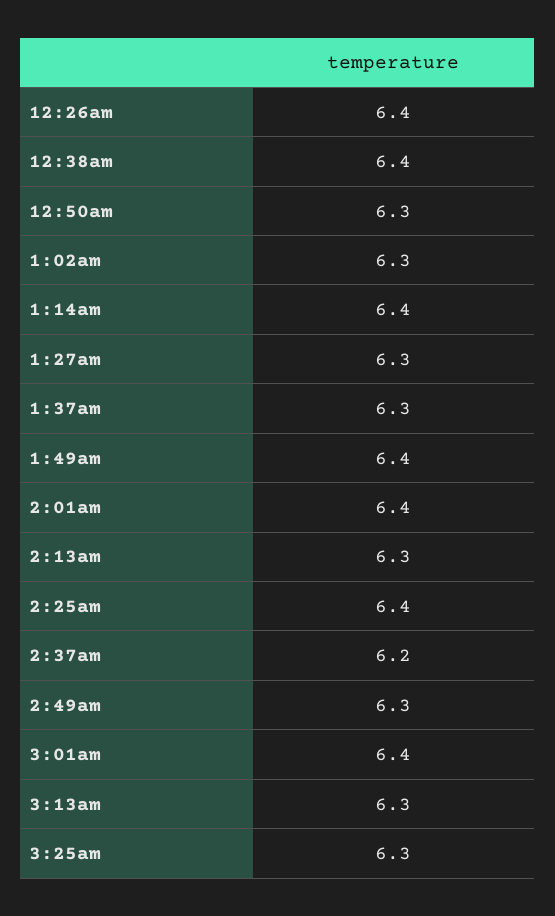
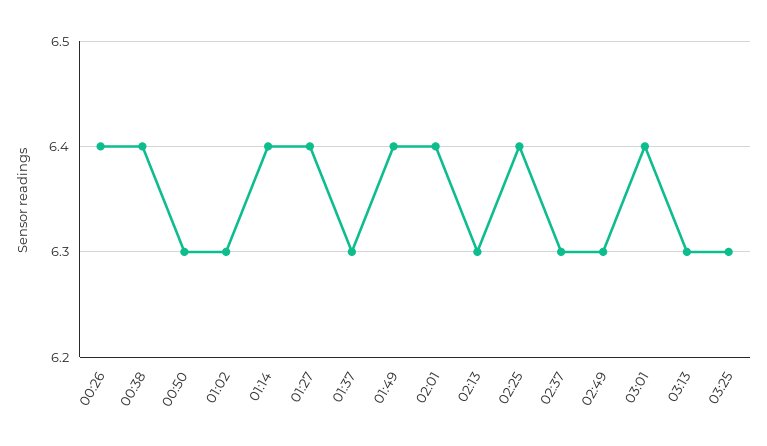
1:27am: 6.3 -> 6.4
2:37am: 6.2 -> 6.3

